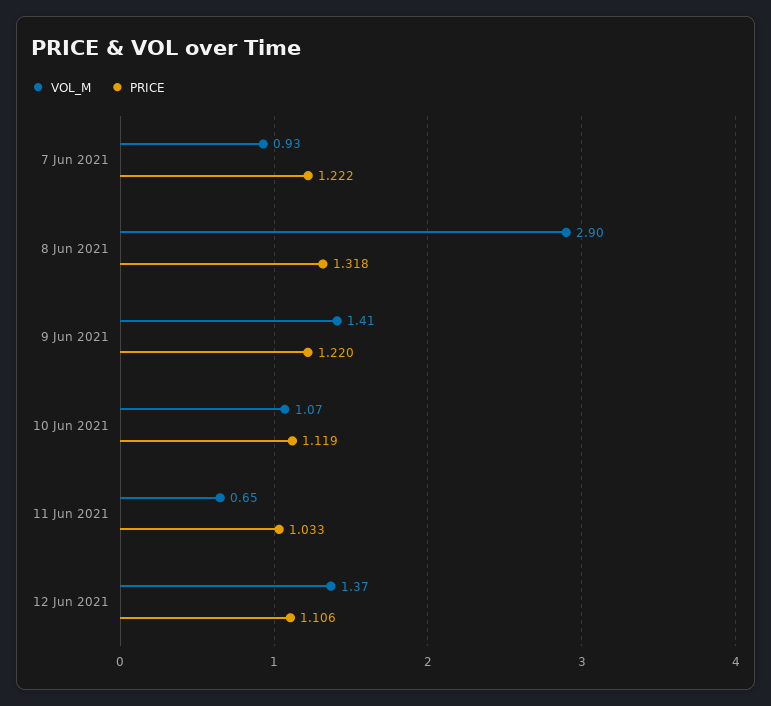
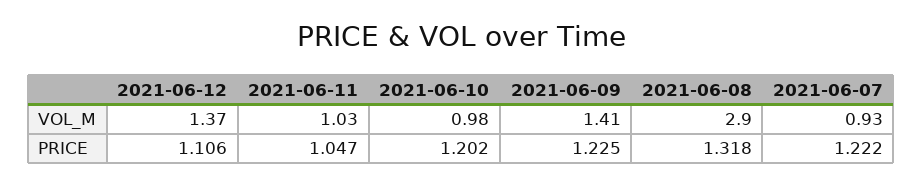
PRICE, 9 Jun 2021: 1.22 -> 1.225
VOL_M, 10 Jun 2021: 1.07 -> 0.98
PRICE, 10 Jun 2021: 1.119 -> 1.202
VOL_M, 11 Jun 2021: 0.65 -> 1.03
PRICE, 11 Jun 2021: 1.033 -> 1.047

